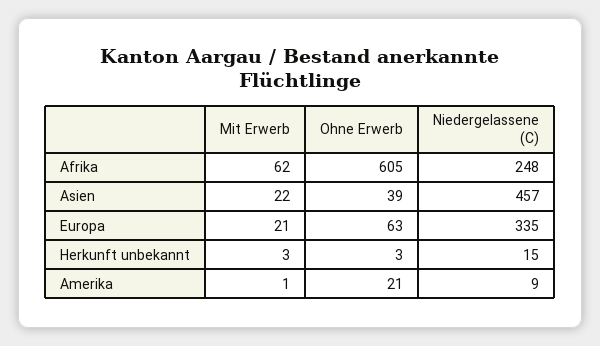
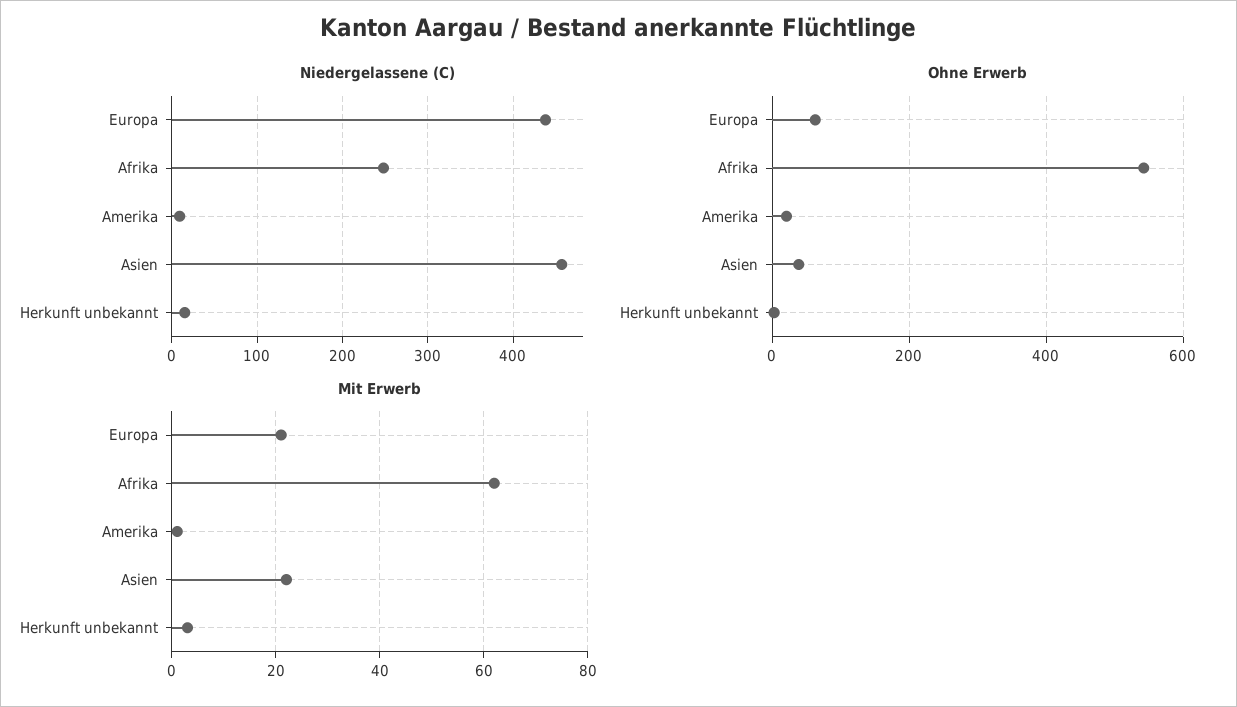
Ohne Erwerb, Afrika: 605 -> 540
Niedergelassene (C), Europa: 335 -> 440

